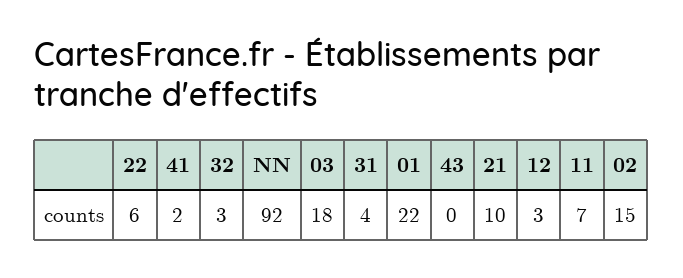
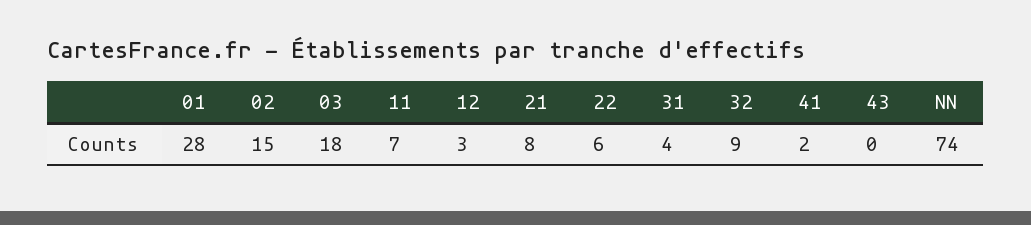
32: 3 -> 9
NN: 92 -> 74
01: 22 -> 28
21: 10 -> 8

